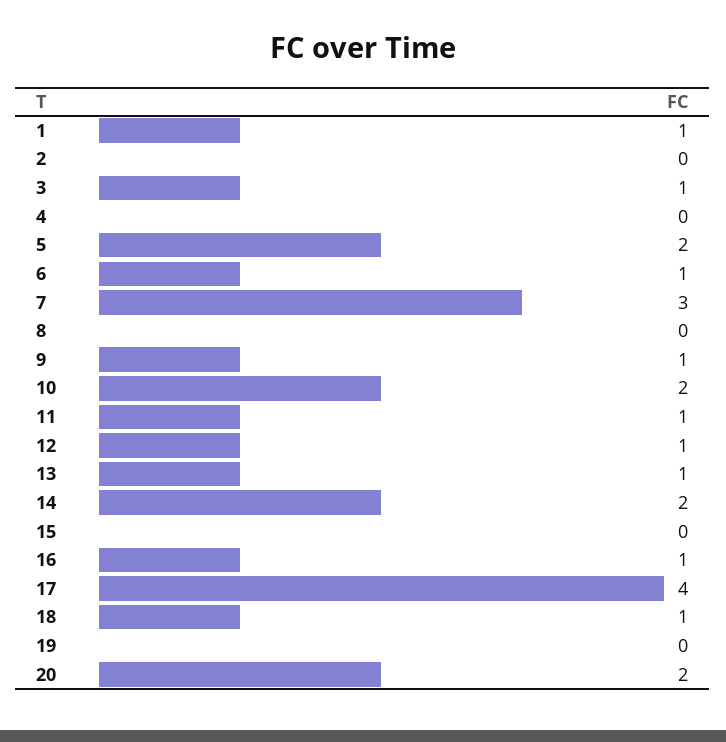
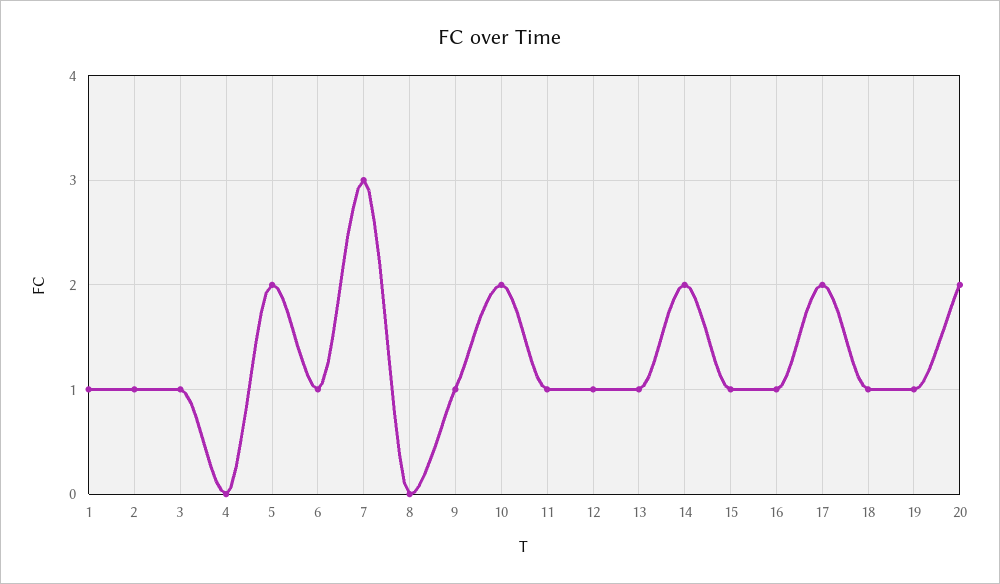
2: 0 -> 1
15: 0 -> 1
17: 4 -> 2
19: 0 -> 1

